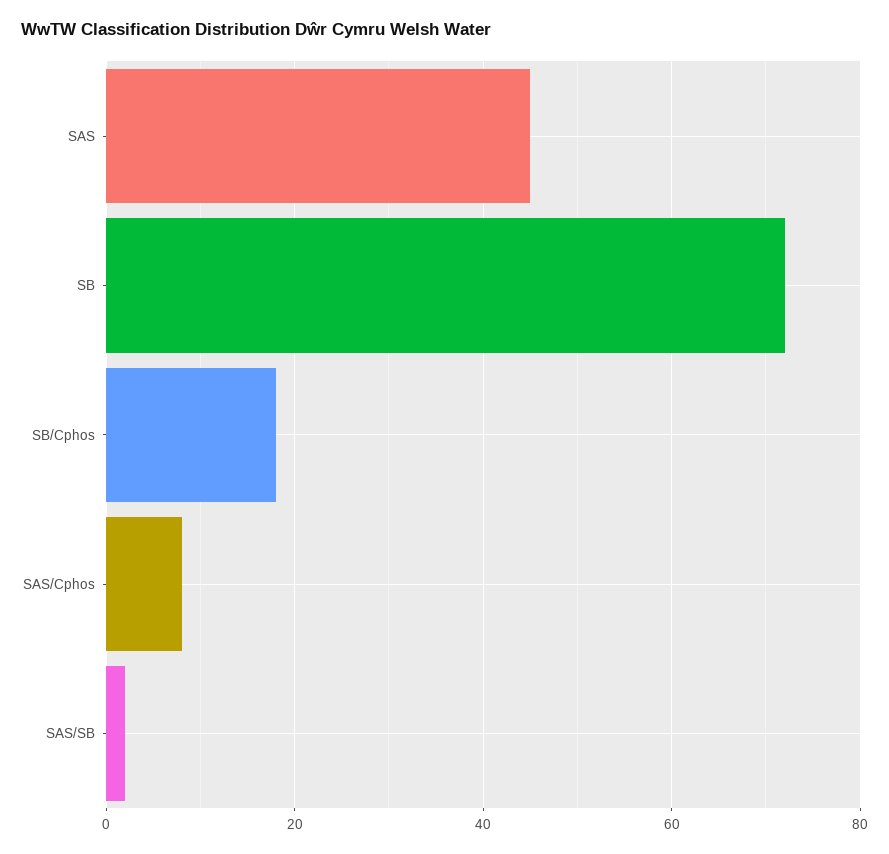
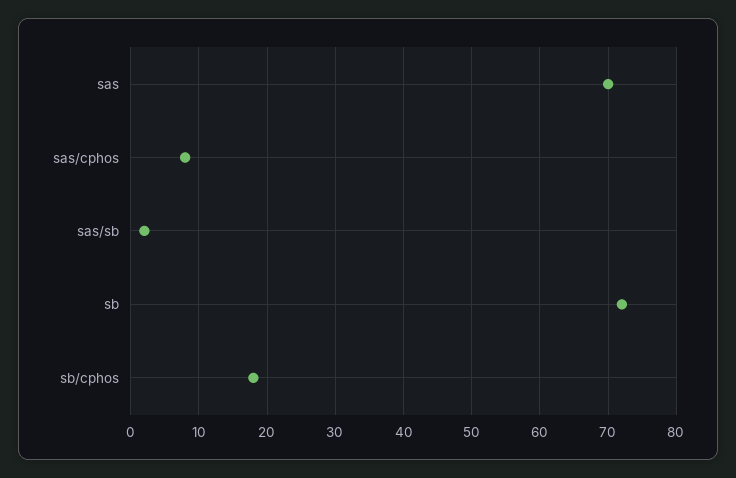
SAS: 45 -> 70

